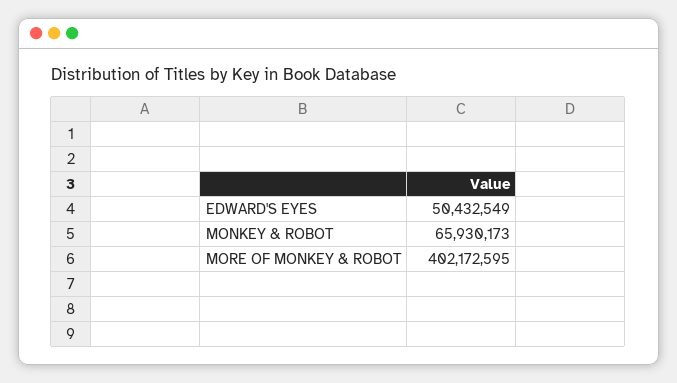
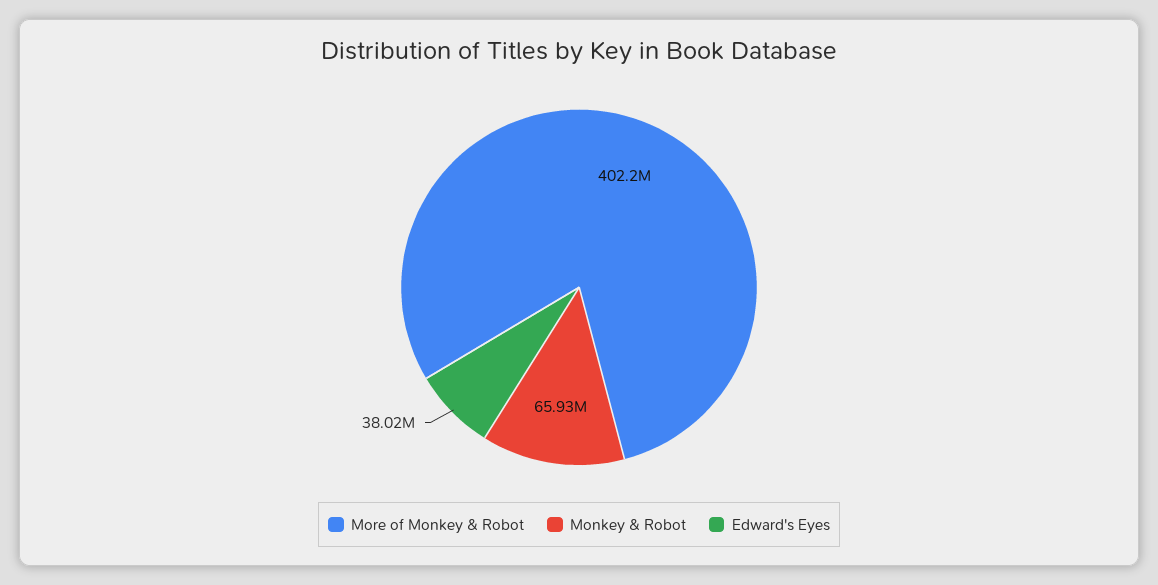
EDWARD'S EYES: 50432549 -> 38020000

